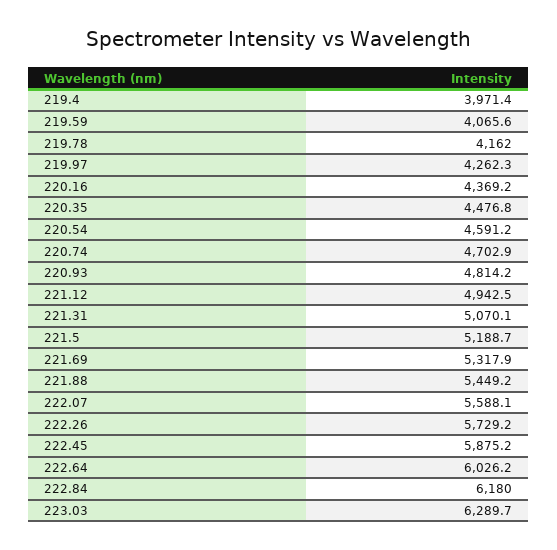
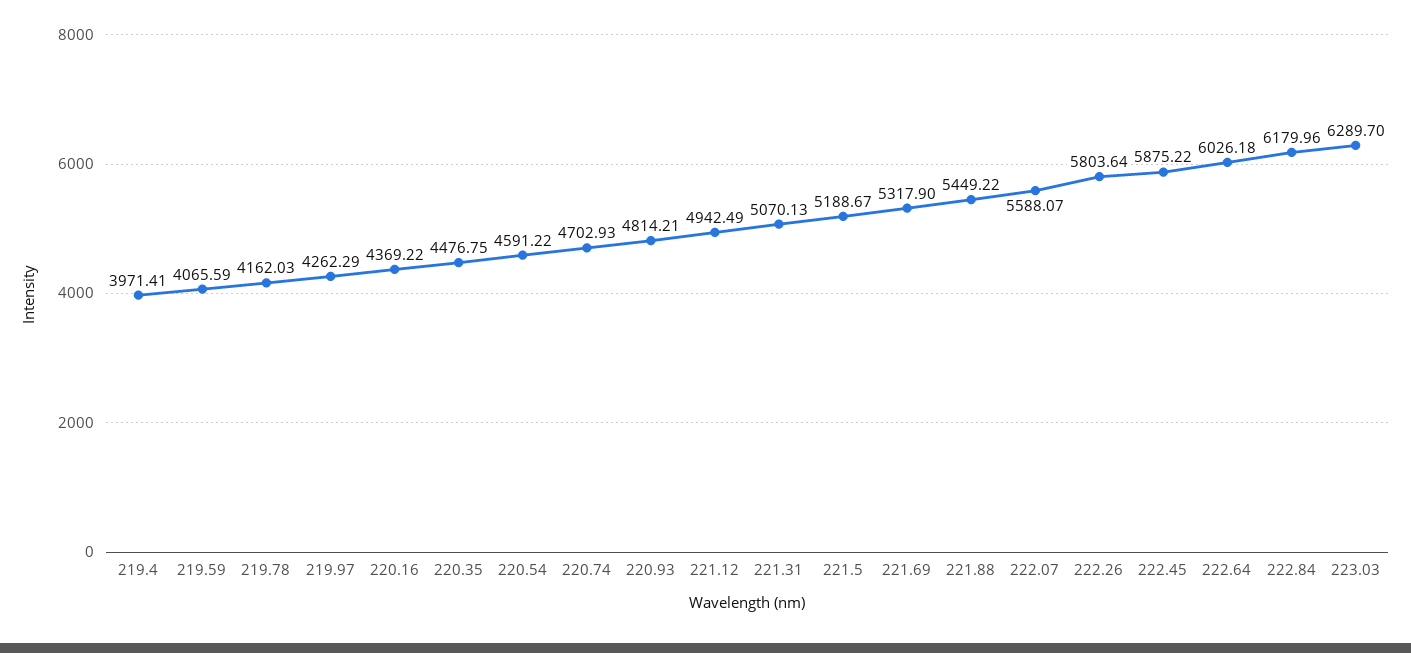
222.26: 5729.2 -> 5803.64

